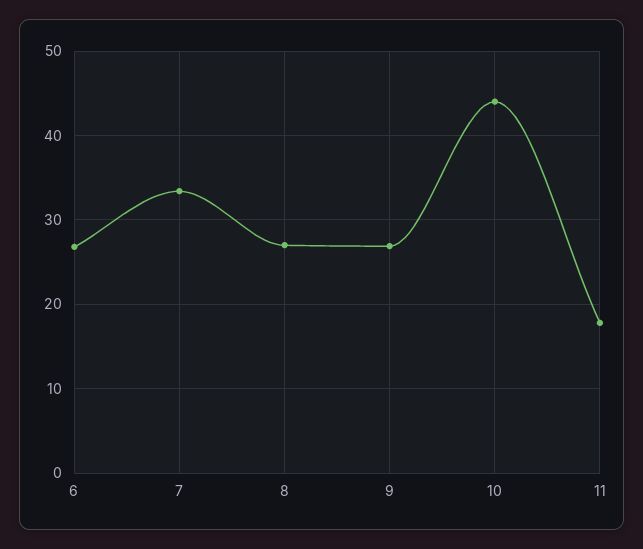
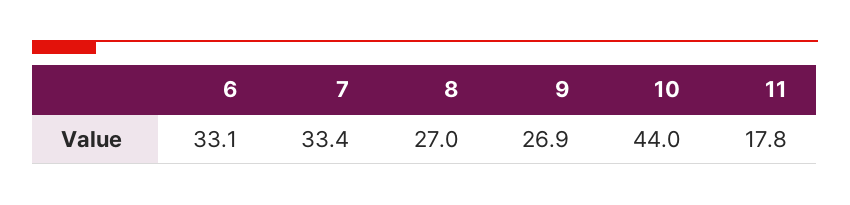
6: 27 -> 33.1

